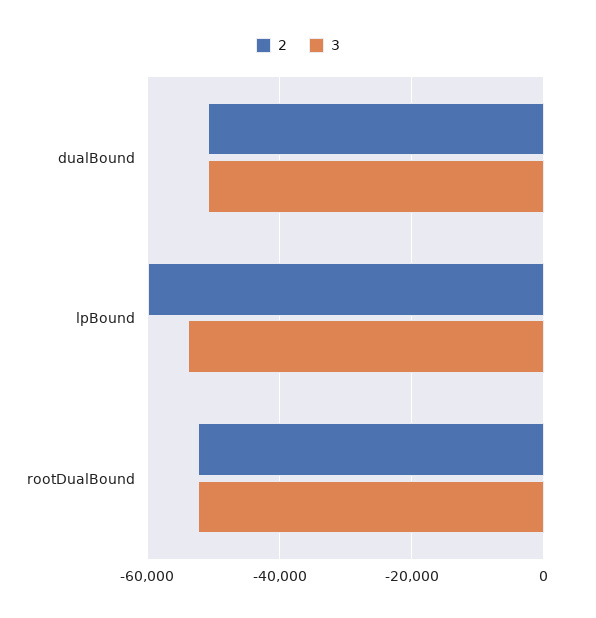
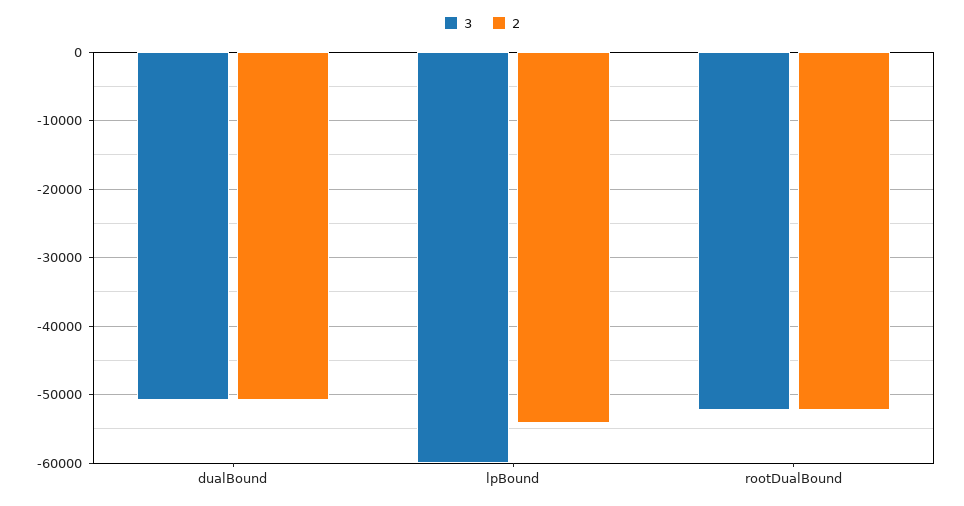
2, lpBound: -60000 -> -54000
3, lpBound: -54000 -> -60000

